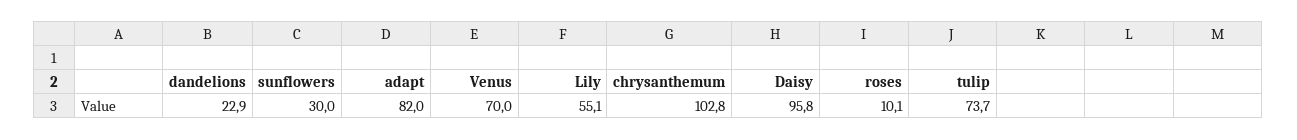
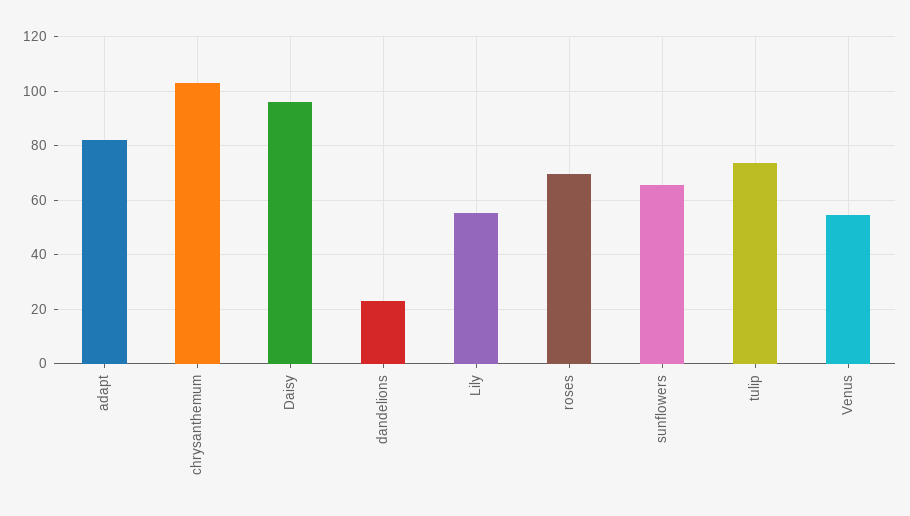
sunflowers: 30 -> 65
Venus: 70 -> 55
roses: 10.1 -> 70

